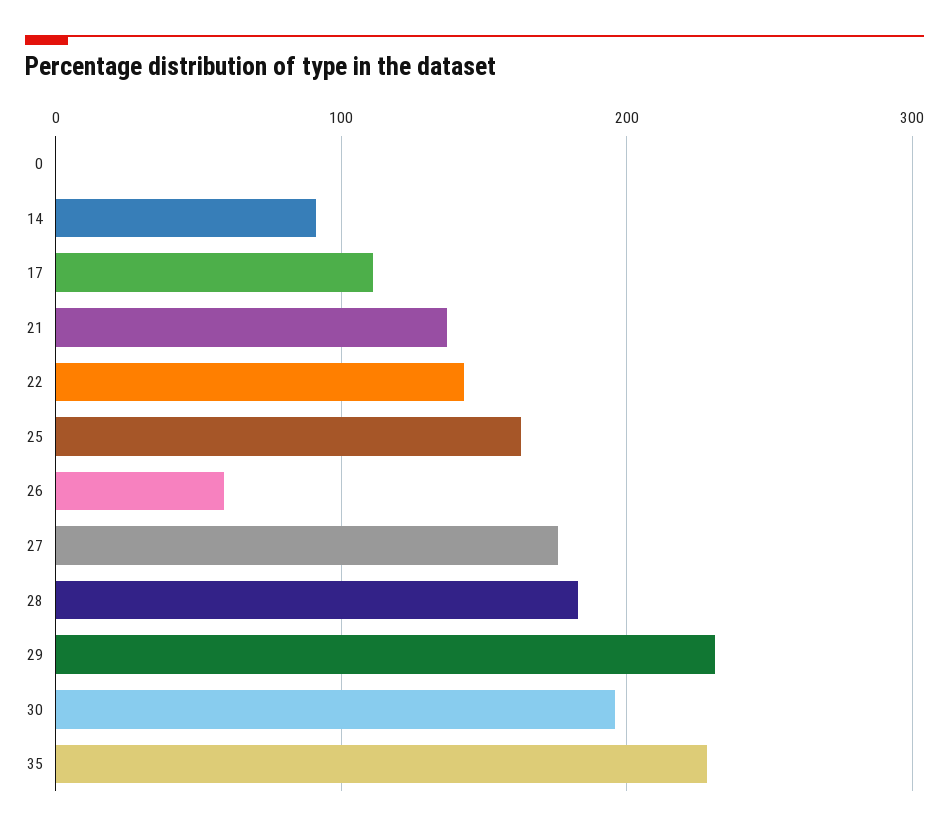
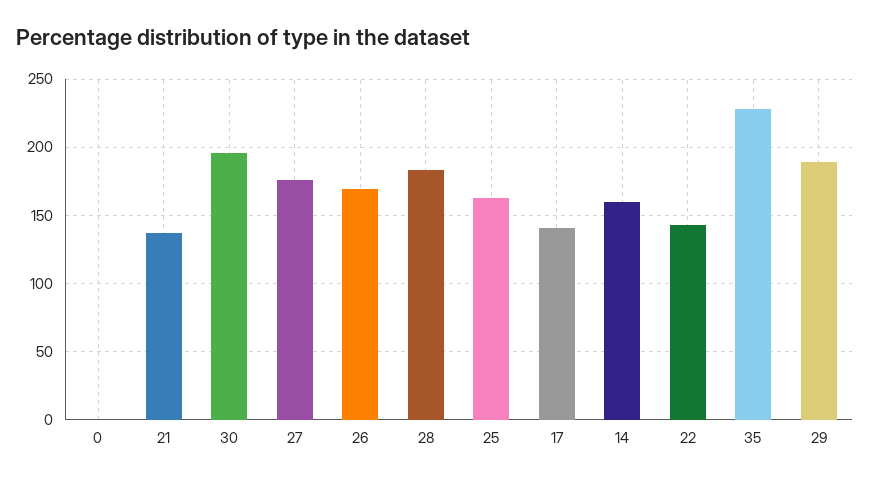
14: 90 -> 160
17: 110 -> 140
26: 60 -> 170
29: 230 -> 190

